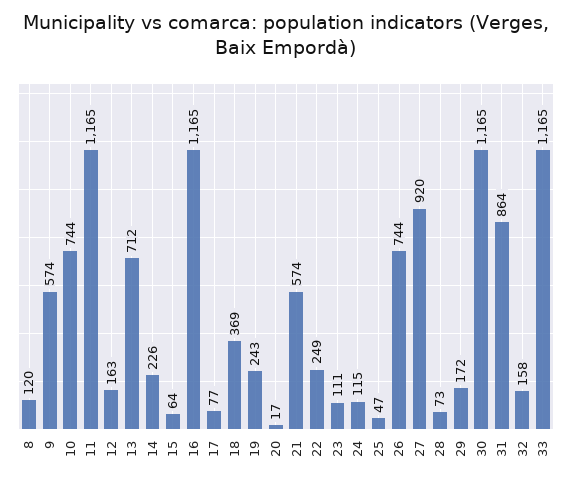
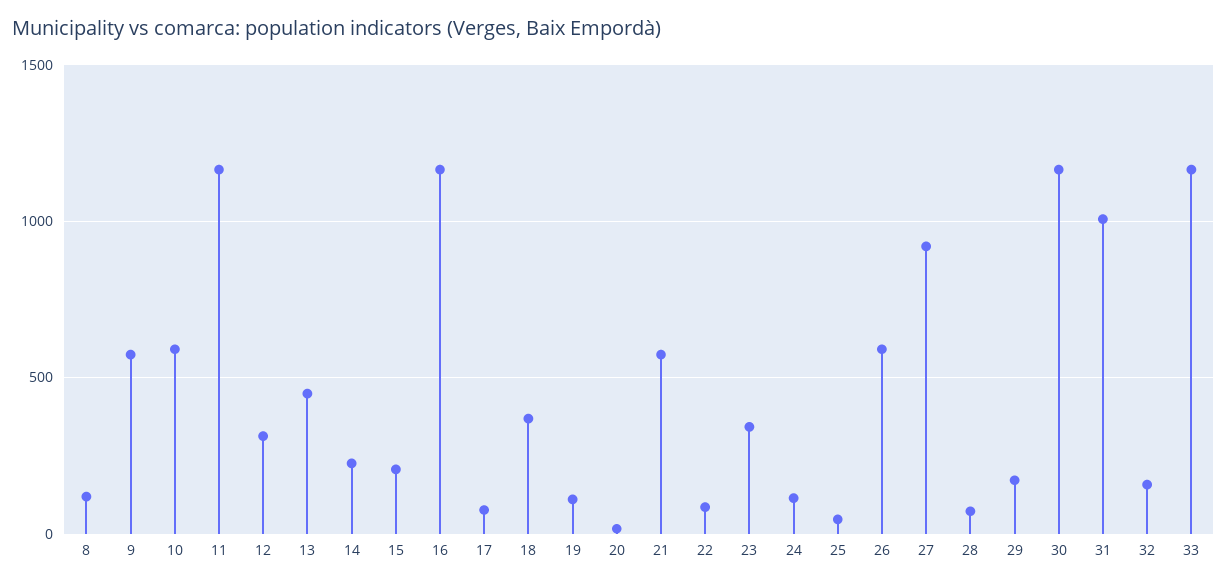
10: 744 -> 600
12: 163 -> 300
13: 712 -> 450
15: 64 -> 200
19: 243 -> 100
22: 249 -> 100
23: 111 -> 350
26: 744 -> 600
31: 864 -> 1000

